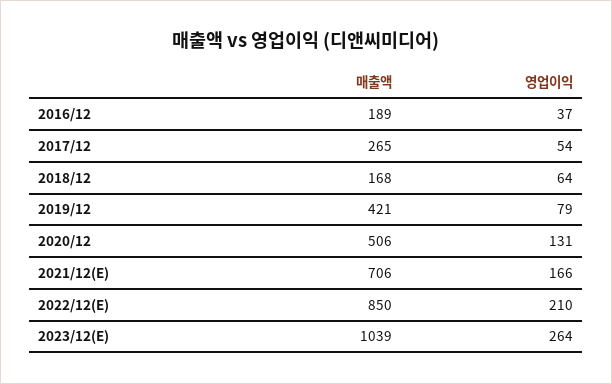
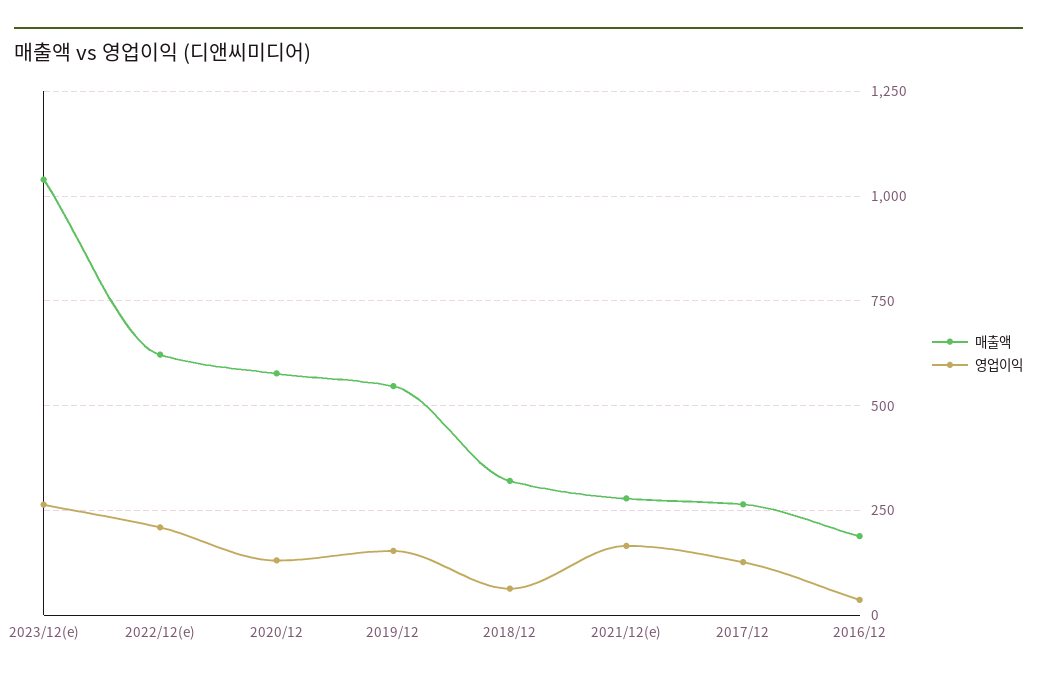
영업이익, 2017/12: 54 -> 125
매출액, 2018/12: 168 -> 325
매출액, 2019/12: 421 -> 550
영업이익, 2019/12: 79 -> 150
매출액, 2020/12: 506 -> 575
매출액, 2021/12(E): 706 -> 275
매출액, 2022/12(E): 850 -> 625

